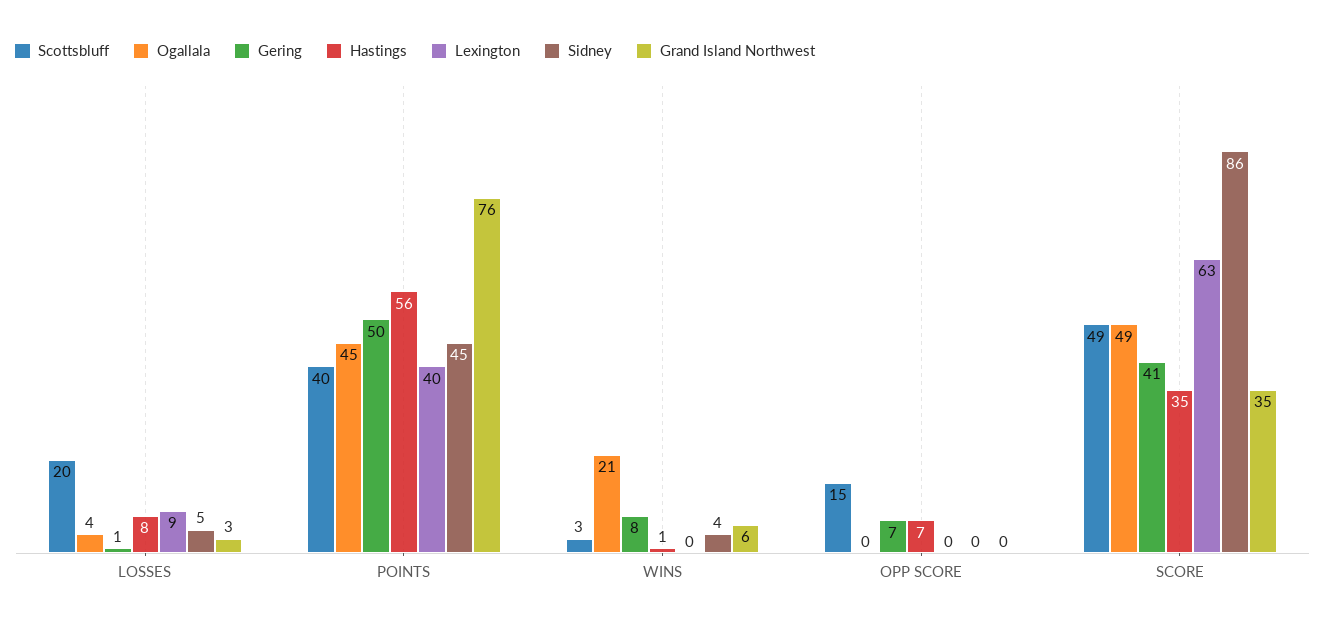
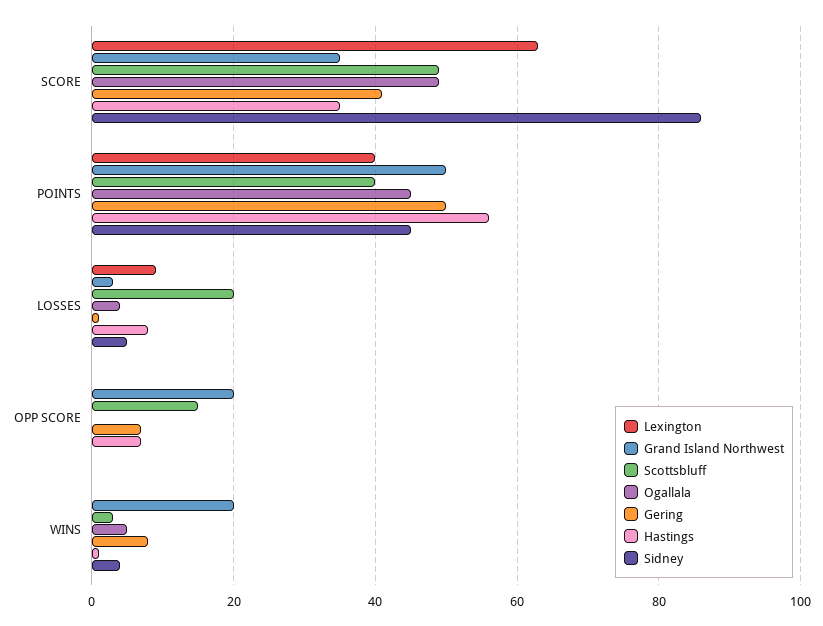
Grand Island Northwest, POINTS: 76 -> 50
Ogallala, WINS: 21 -> 5
Grand Island Northwest, WINS: 6 -> 20
Grand Island Northwest, OPP SCORE: 0 -> 20

